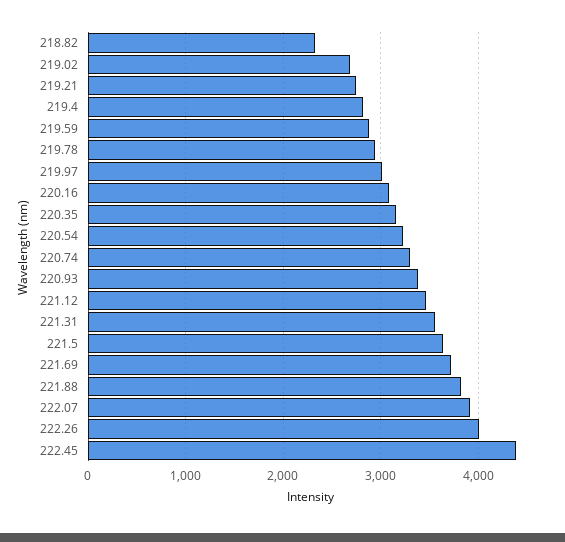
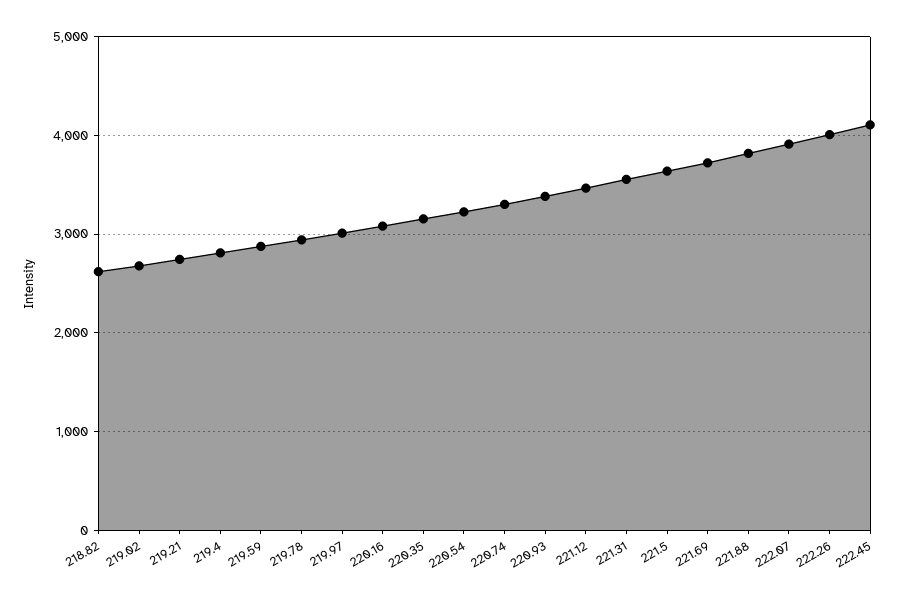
218.82: 2300 -> 2600
222.45: 4400 -> 4100

